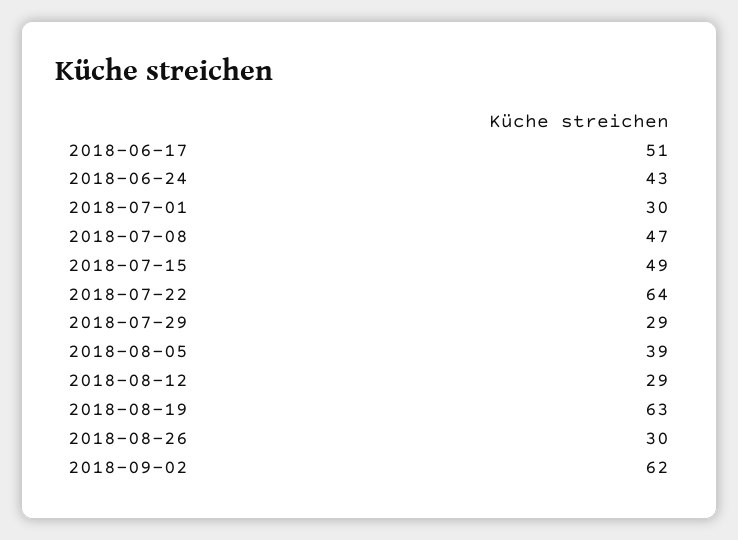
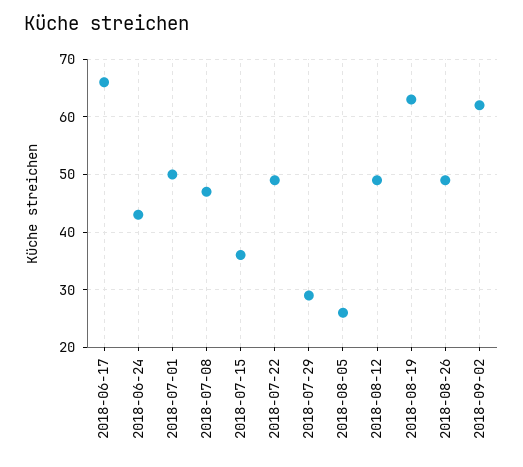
2018-06-17: 51 -> 65
2018-07-01: 30 -> 50
2018-07-15: 49 -> 35
2018-07-22: 64 -> 50
2018-08-05: 39 -> 25
2018-08-12: 29 -> 50
2018-08-26: 30 -> 50

